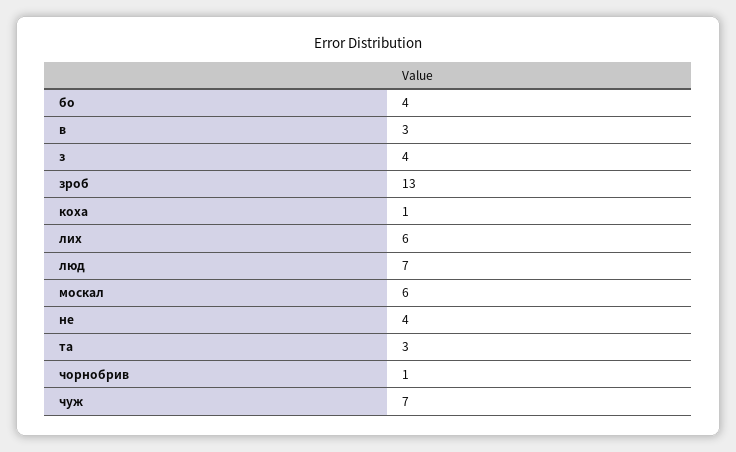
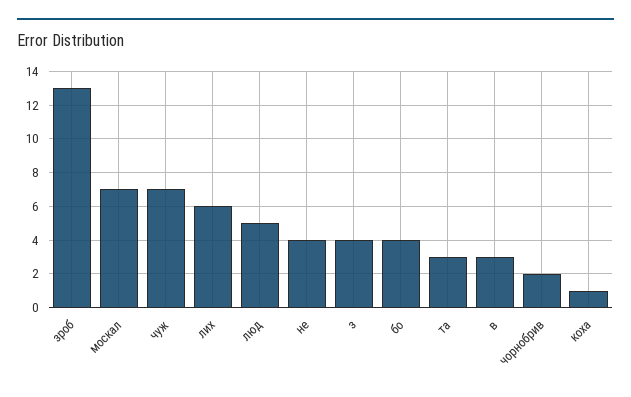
люд: 7 -> 5
москал: 6 -> 7
чорнобрив: 1 -> 2

